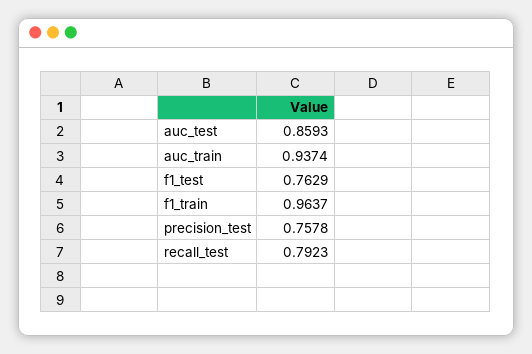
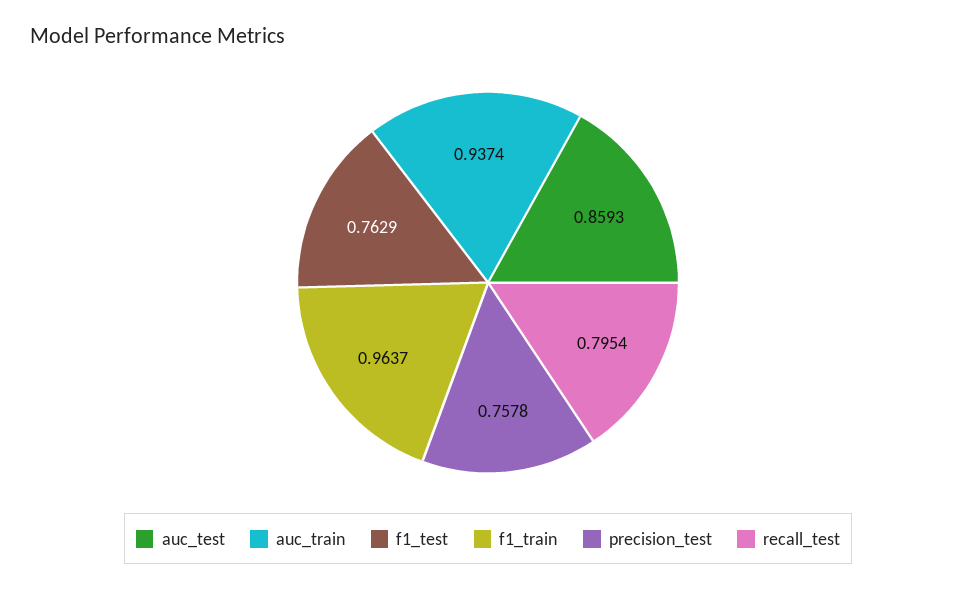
recall_test: 0.7923 -> 0.7954

